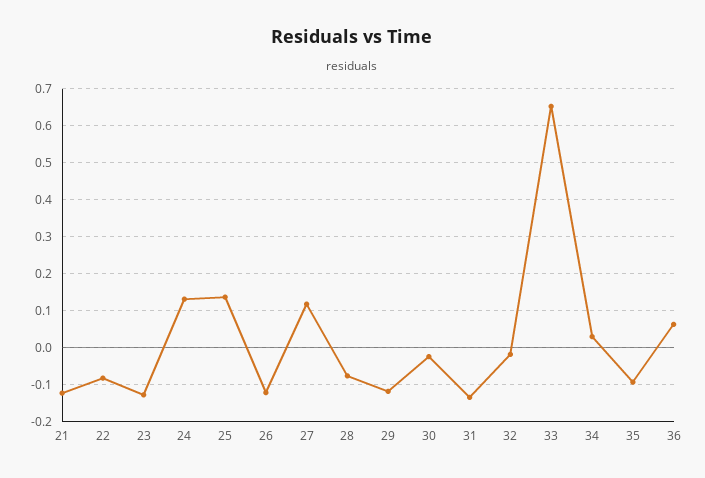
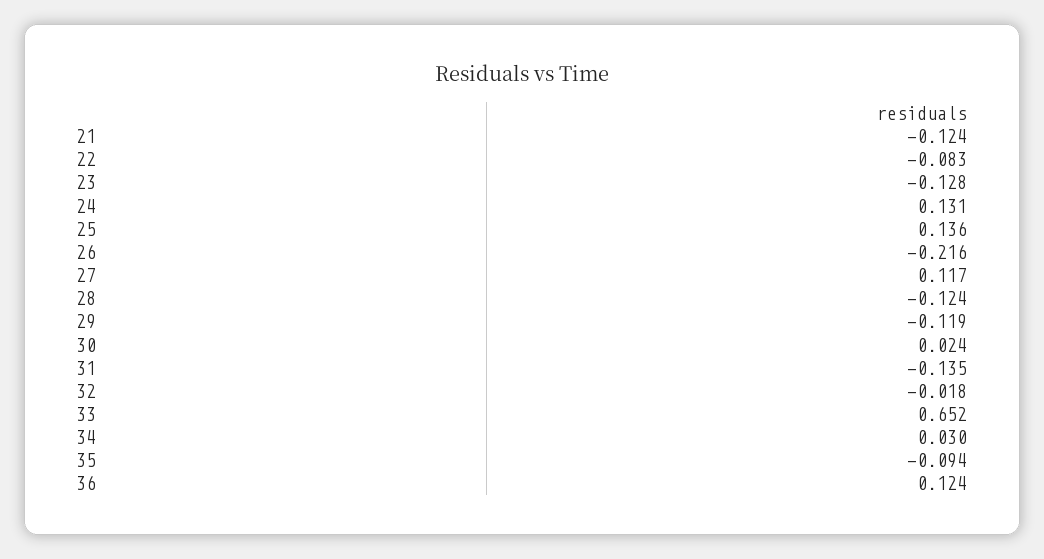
26: -0.12 -> -0.216
28: -0.08 -> -0.124
30: -0.02 -> 0.024
36: 0.06 -> 0.124

